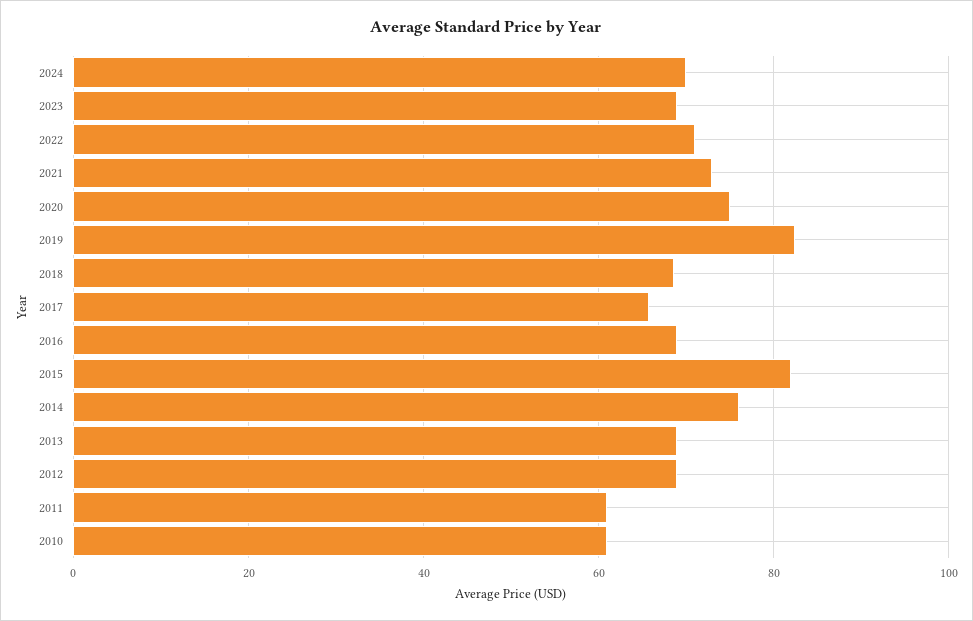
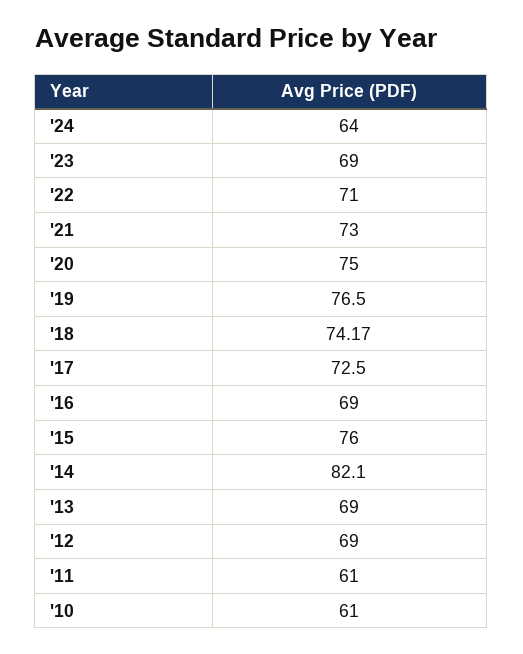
2024: 70 -> 64
2019: 82 -> 76.5
2018: 68 -> 74.17
2017: 66 -> 72.5
2015: 82 -> 76
2014: 76 -> 82.1

